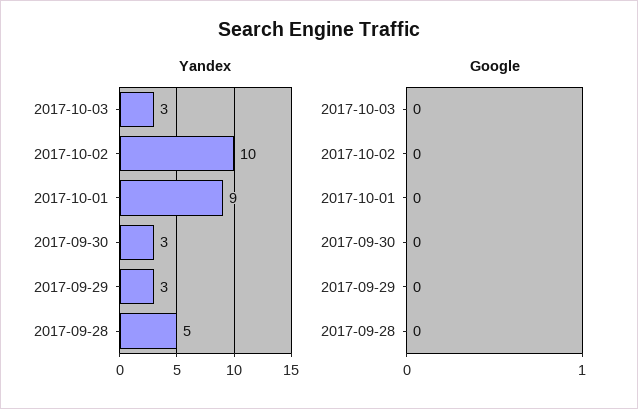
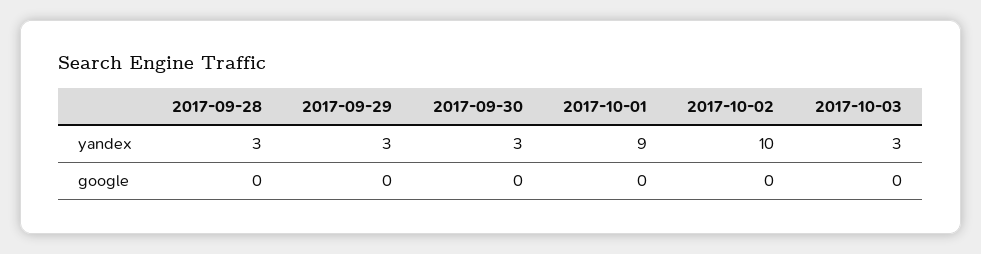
Yandex, 2017-09-28: 5 -> 3

